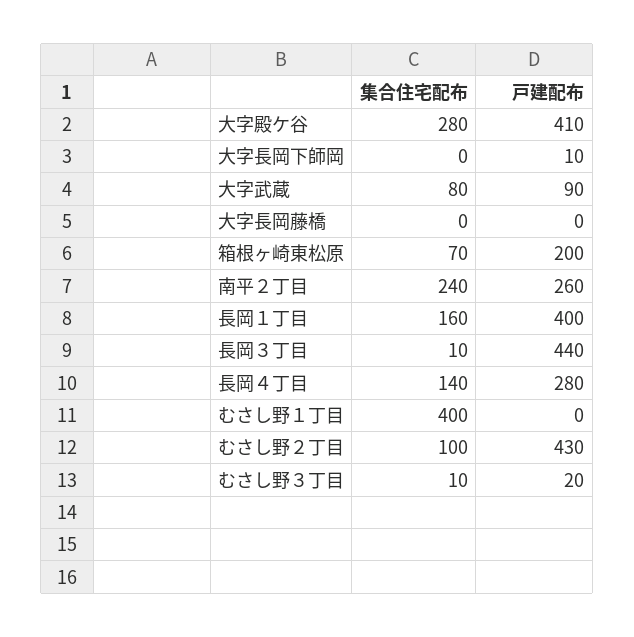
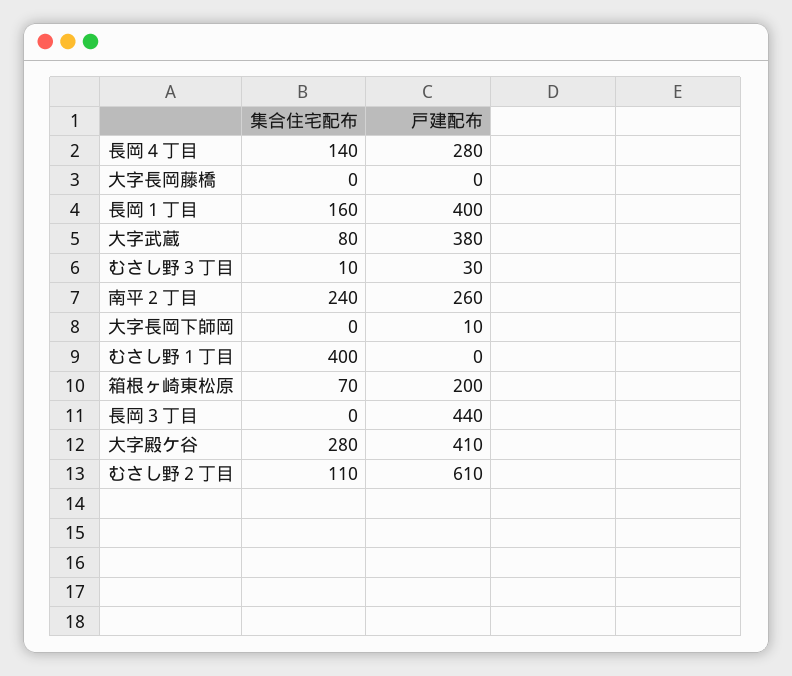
戸建配布, 大字武蔵: 90 -> 380
集合住宅配布, 長岡３丁目: 10 -> 0
集合住宅配布, むさし野２丁目: 100 -> 110
戸建配布, むさし野２丁目: 430 -> 610
戸建配布, むさし野３丁目: 20 -> 30

